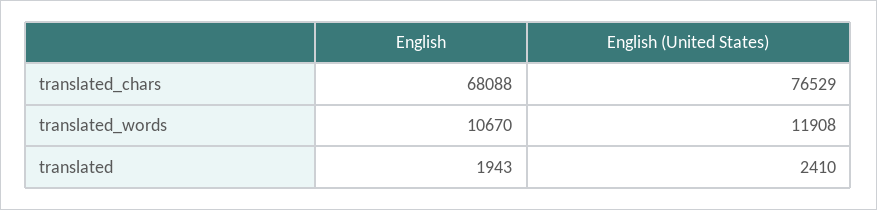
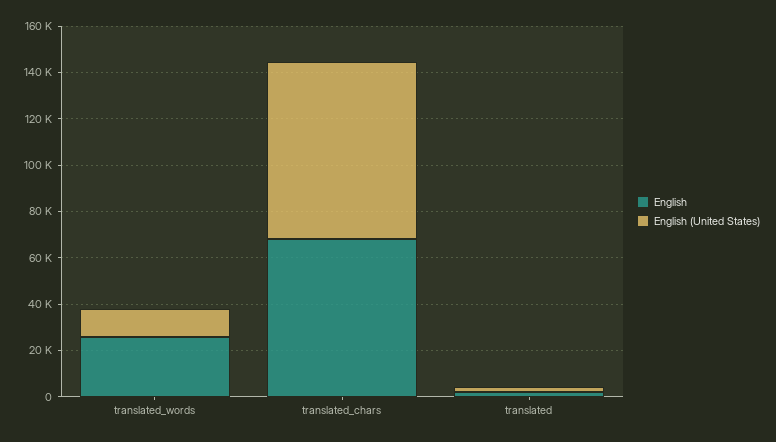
English, translated_words: 10670 -> 25000

